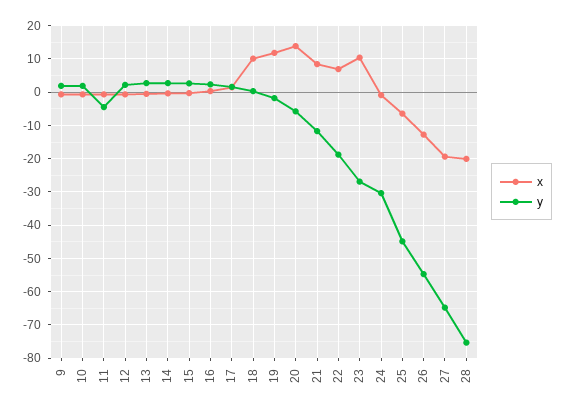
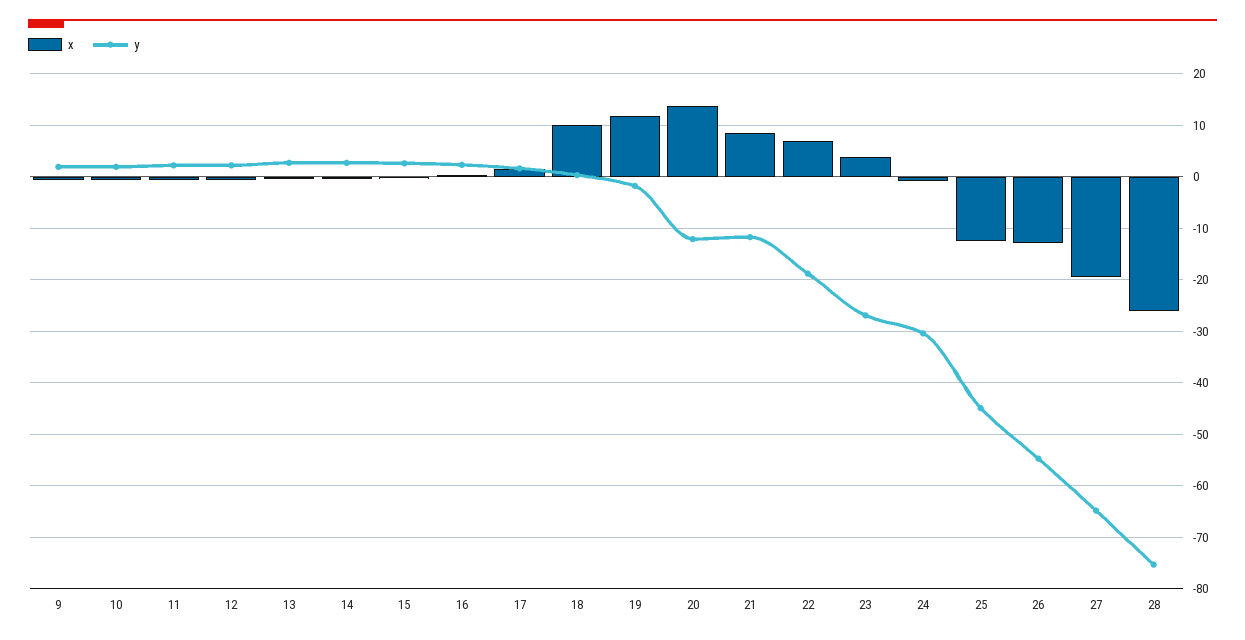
y, 11: -4 -> 2
y, 20: -6 -> -12
x, 23: 10 -> 4
x, 25: -6 -> -12
x, 28: -20 -> -26

